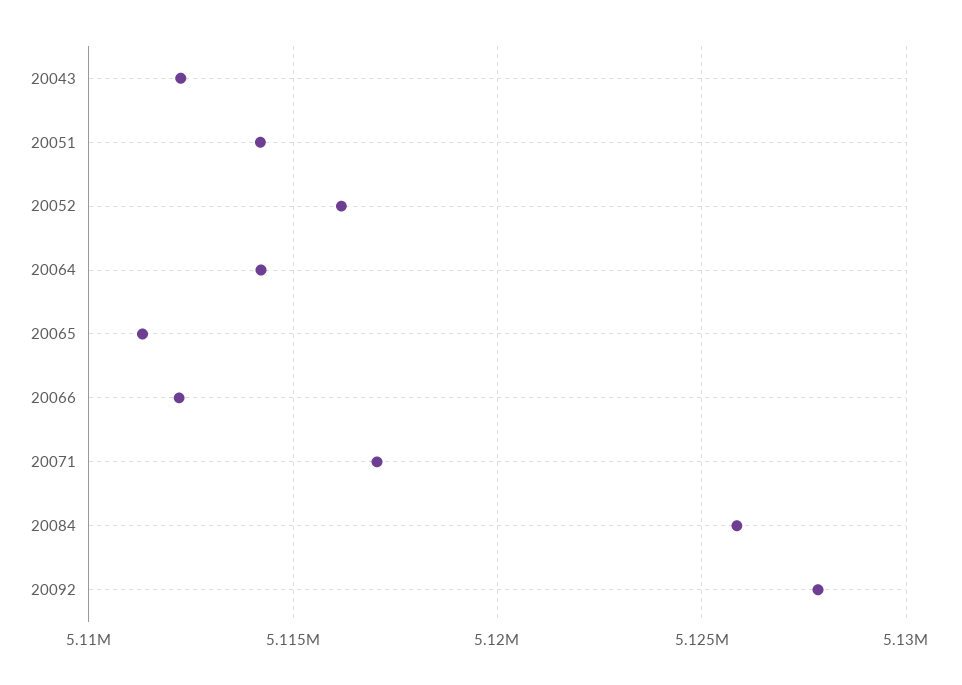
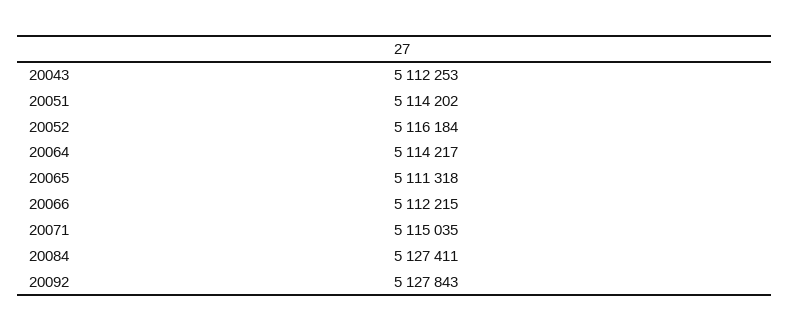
20071: 5117000 -> 5115035
20084: 5126000 -> 5127411

